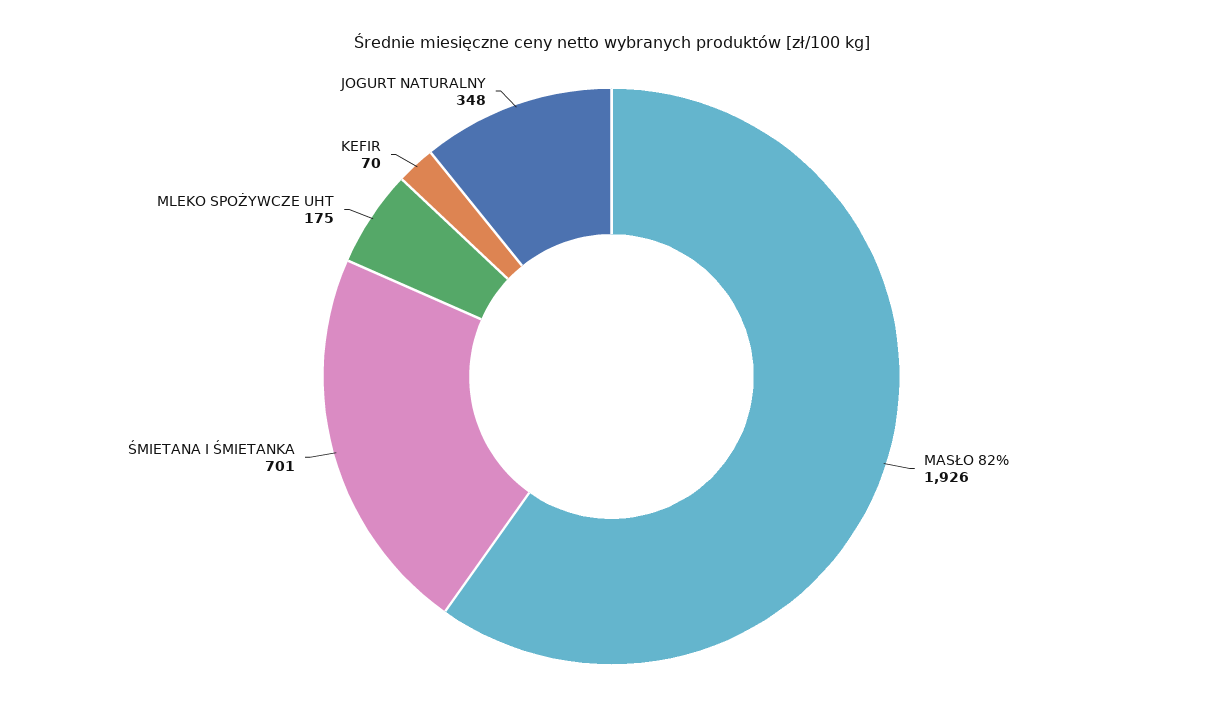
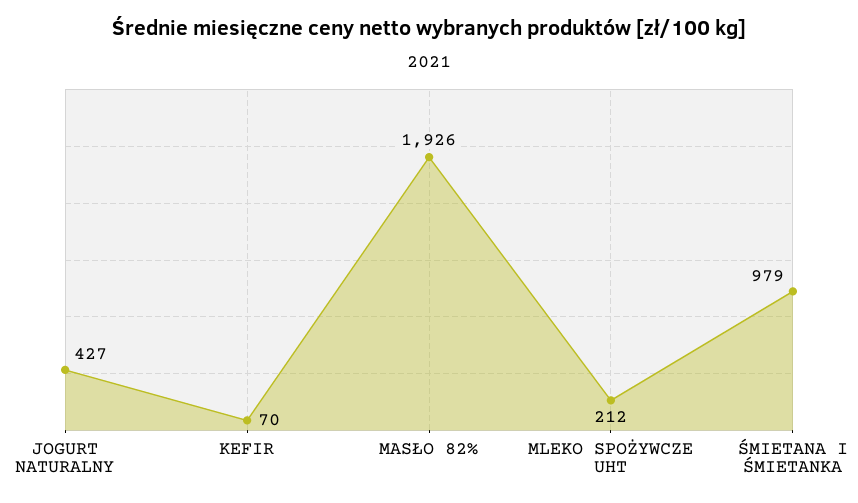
ŚMIETANA I ŚMIETANKA: 701 -> 979
MLEKO SPOŻYWCZE UHT: 175 -> 212
JOGURT NATURALNY: 348 -> 427

